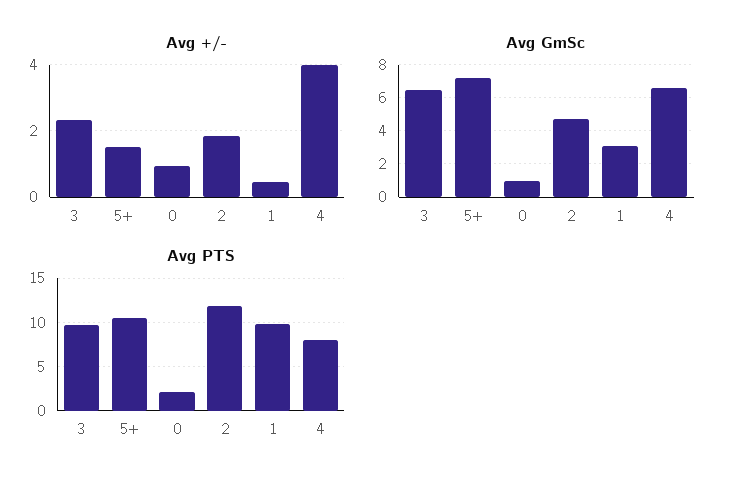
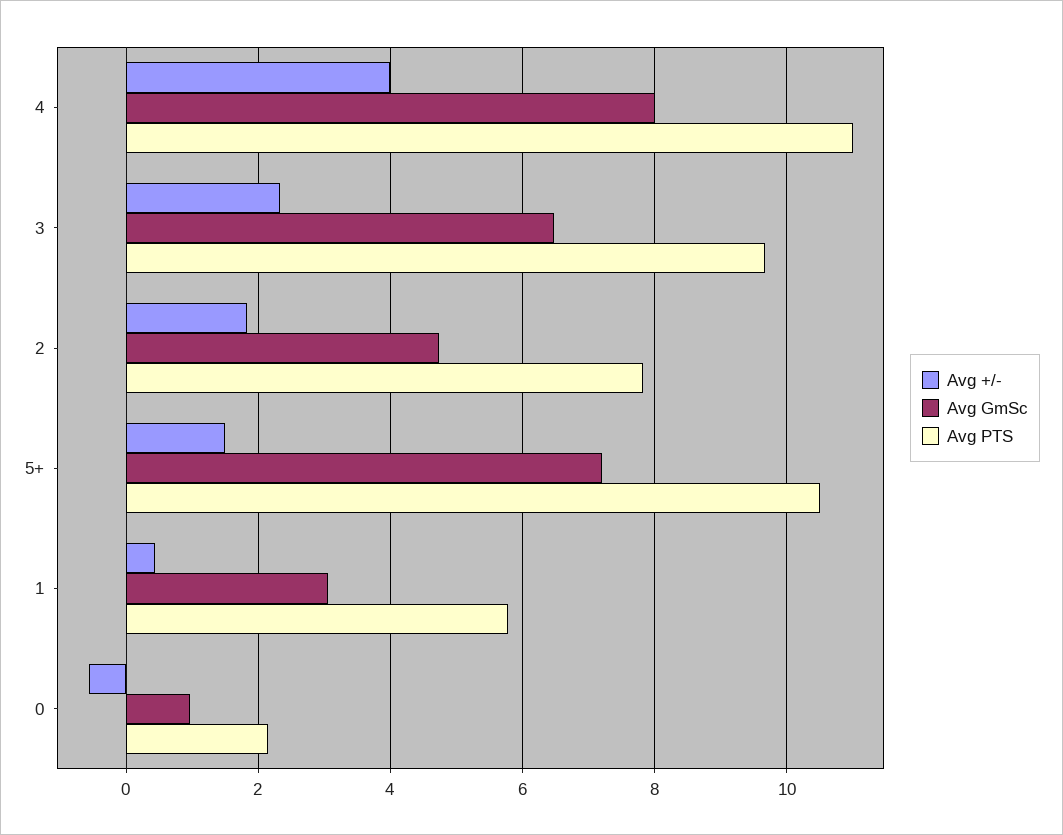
Avg +/-, 0: 1 -> -0.6
Avg GmSc, 4: 6.5 -> 8
Avg PTS, 2: 12 -> 7.8
Avg PTS, 1: 10 -> 5.8
Avg PTS, 4: 8 -> 11

